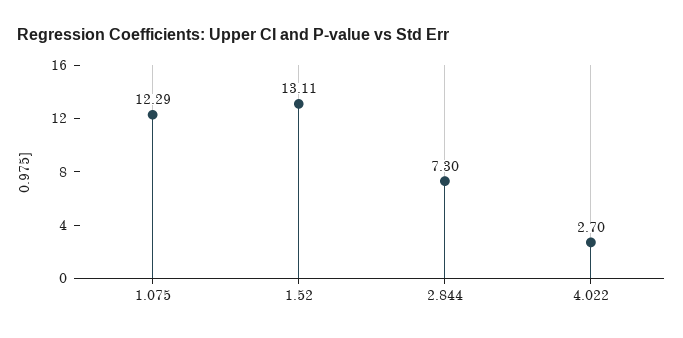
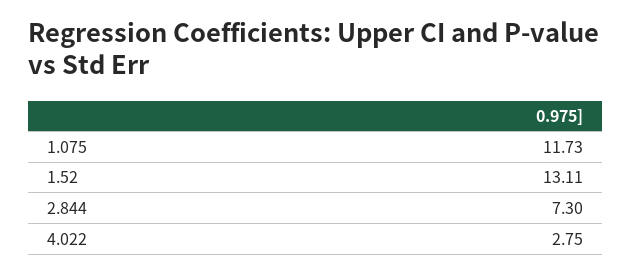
1.075: 12.29 -> 11.73
4.022: 2.7 -> 2.75

